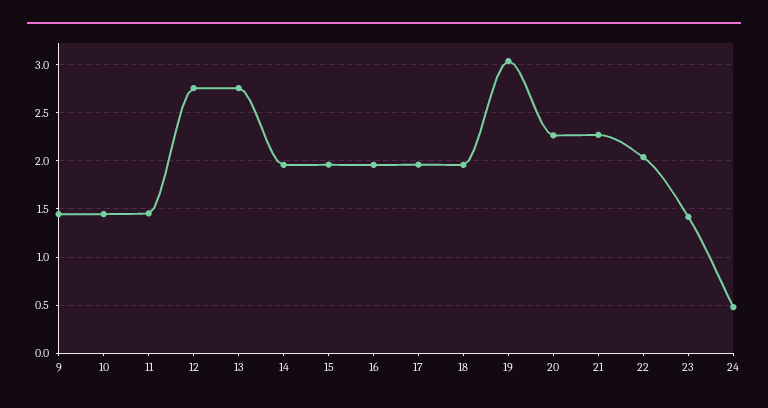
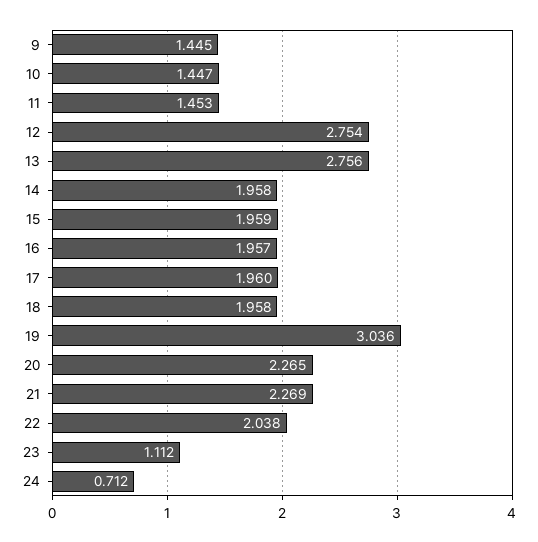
23: 1.4 -> 1.112
24: 0.5 -> 0.712

